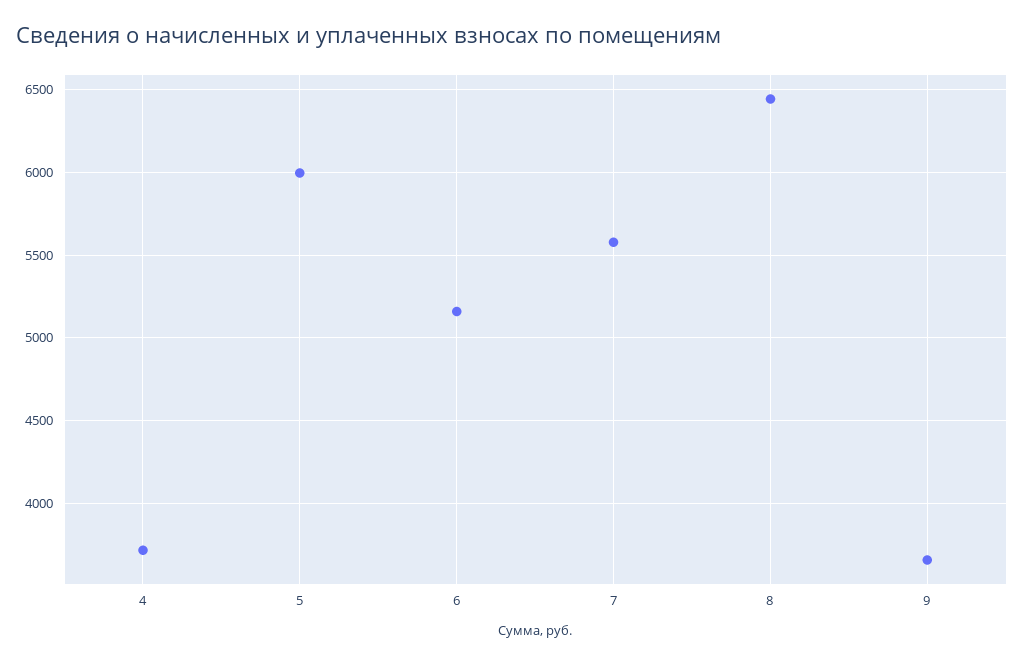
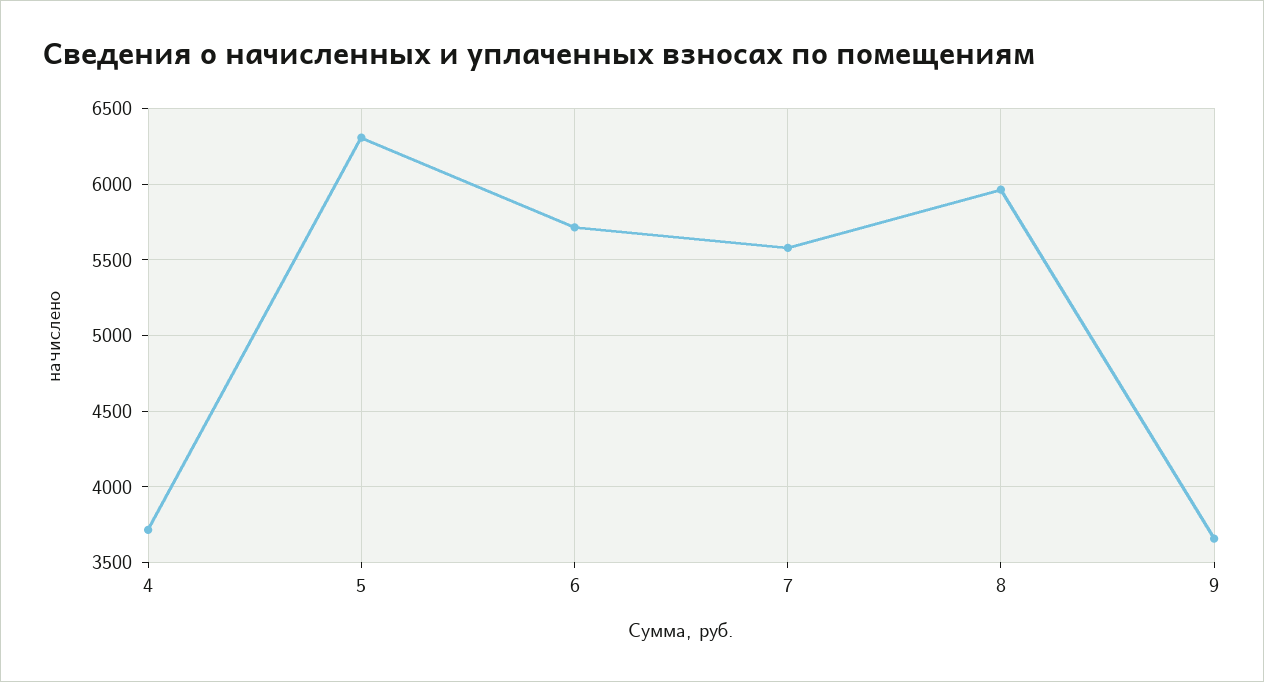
5: 6000 -> 6300
6: 5150 -> 5700
8: 6450 -> 5950

